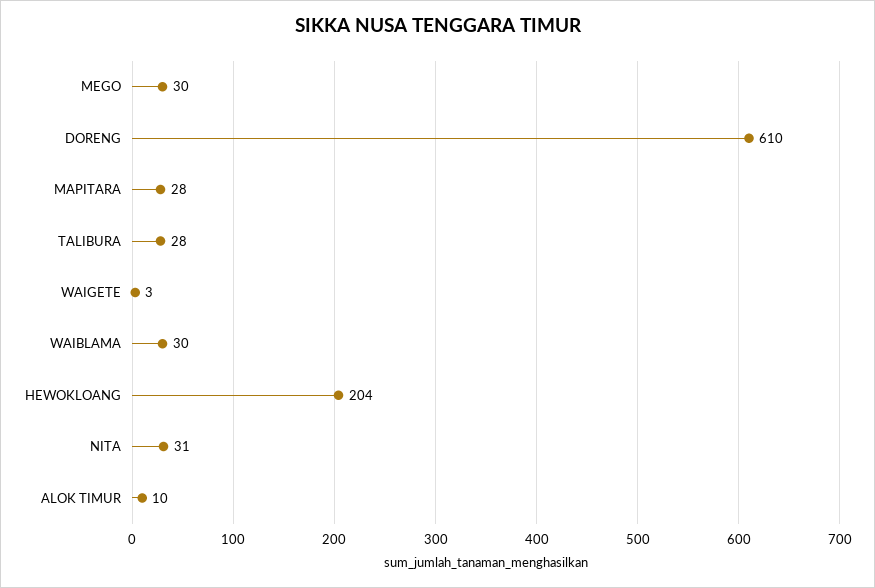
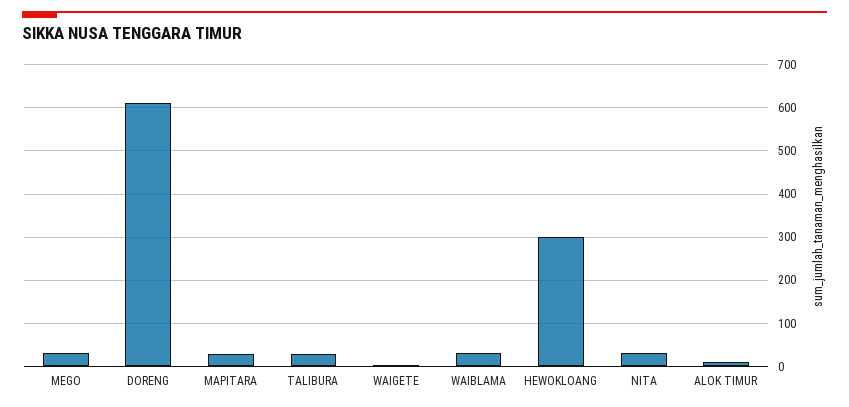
HEWOKLOANG: 204 -> 300

